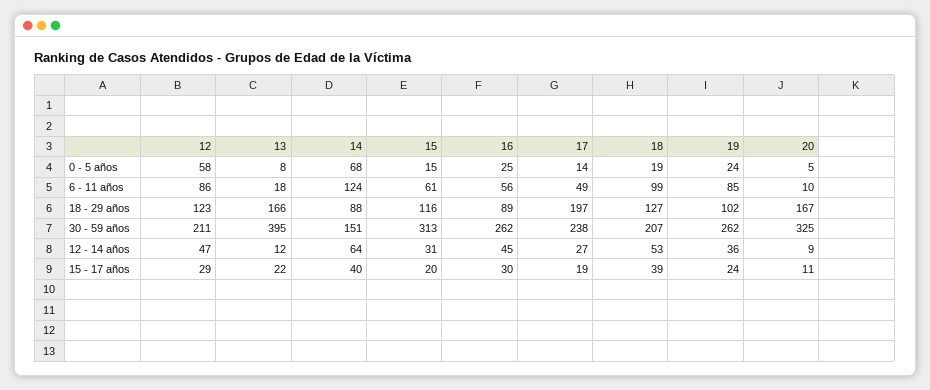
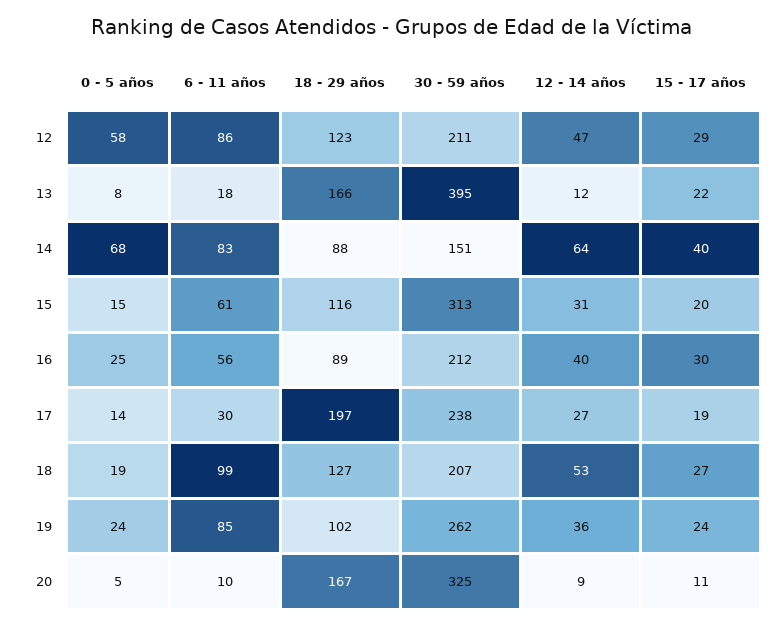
14, 6 - 11 años: 124 -> 83
17, 6 - 11 años: 49 -> 30
16, 30 - 59 años: 262 -> 212
16, 12 - 14 años: 45 -> 40
18, 15 - 17 años: 39 -> 27

